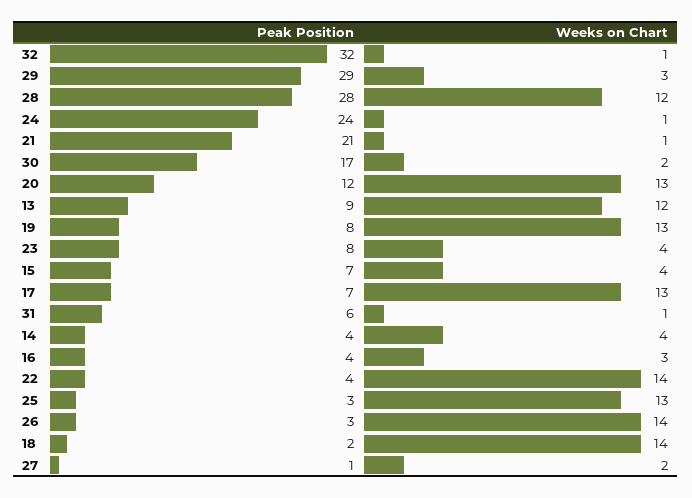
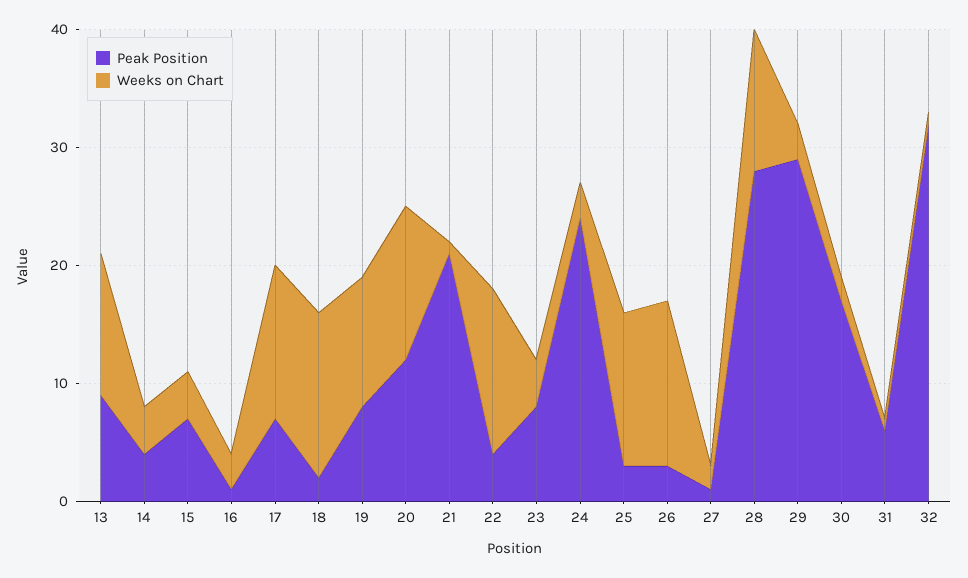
Weeks on Chart, 24: 1 -> 3
Weeks on Chart, 19: 13 -> 11
Peak Position, 16: 4 -> 1

